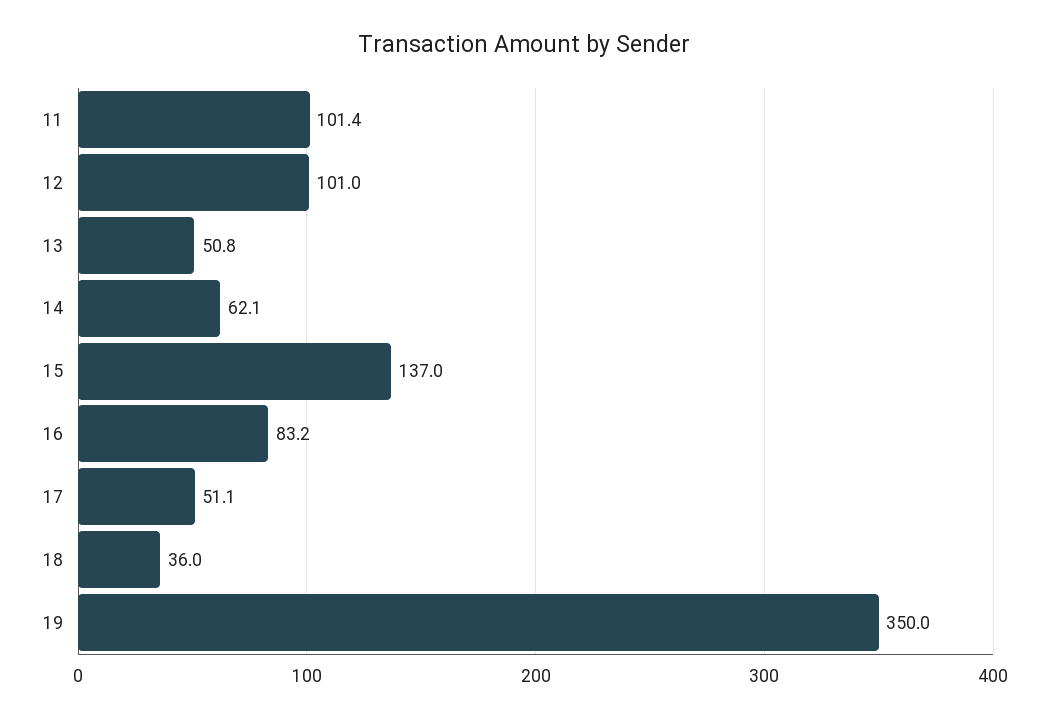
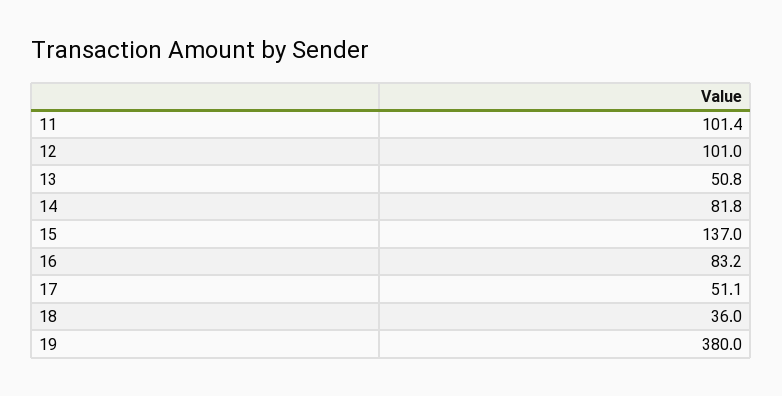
14: 62.1 -> 81.8
19: 350 -> 380

